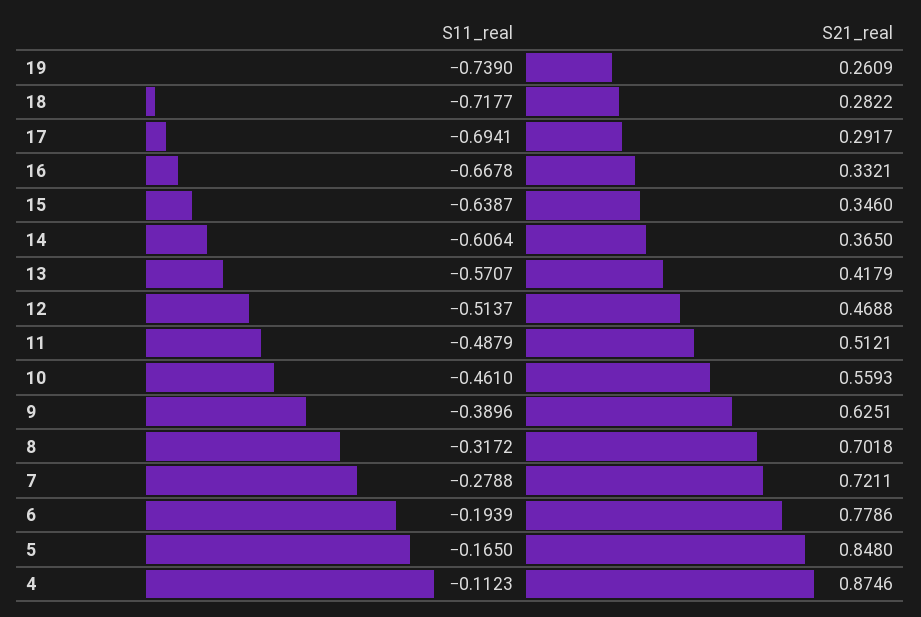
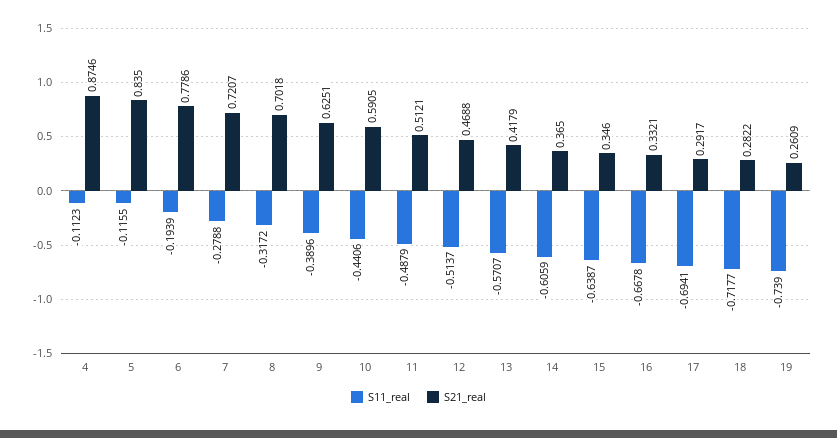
S11_real, 14: -0.6064 -> -0.6059
S11_real, 10: -0.461 -> -0.4406
S21_real, 10: 0.5593 -> 0.5905
S21_real, 7: 0.7211 -> 0.7207
S11_real, 5: -0.165 -> -0.1155
S21_real, 5: 0.848 -> 0.835

